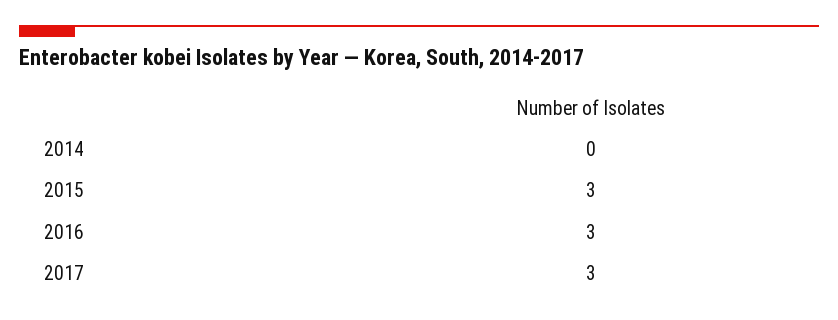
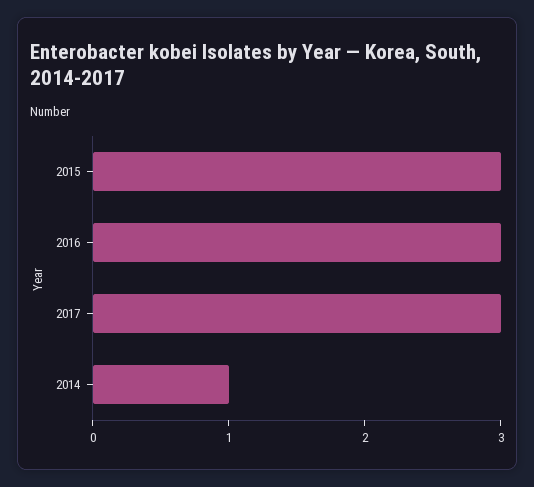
2014: 0 -> 1

